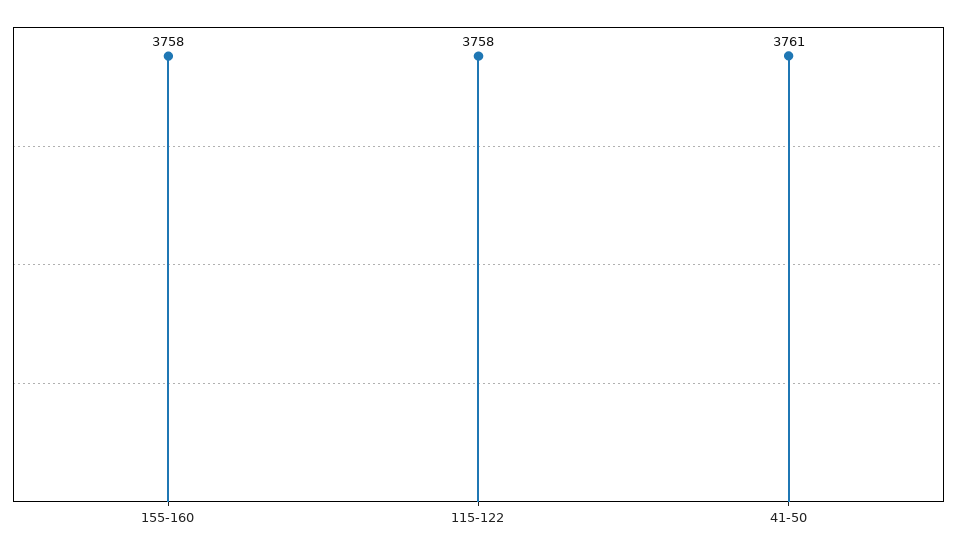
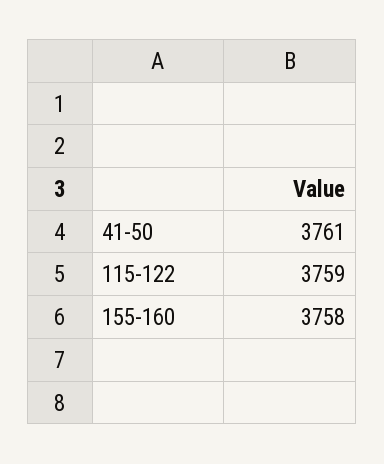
115-122: 3758 -> 3759

